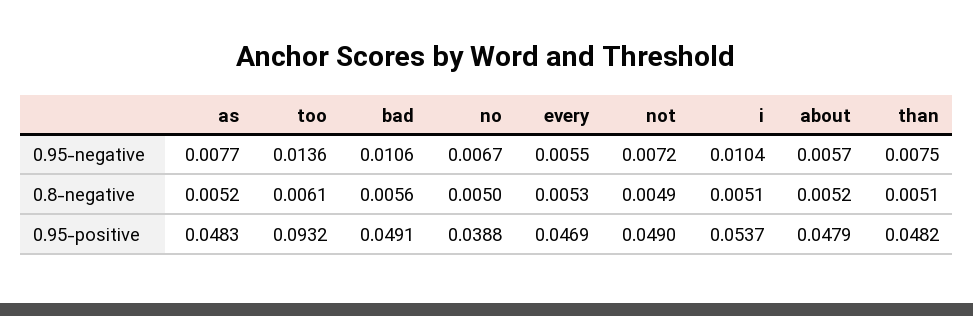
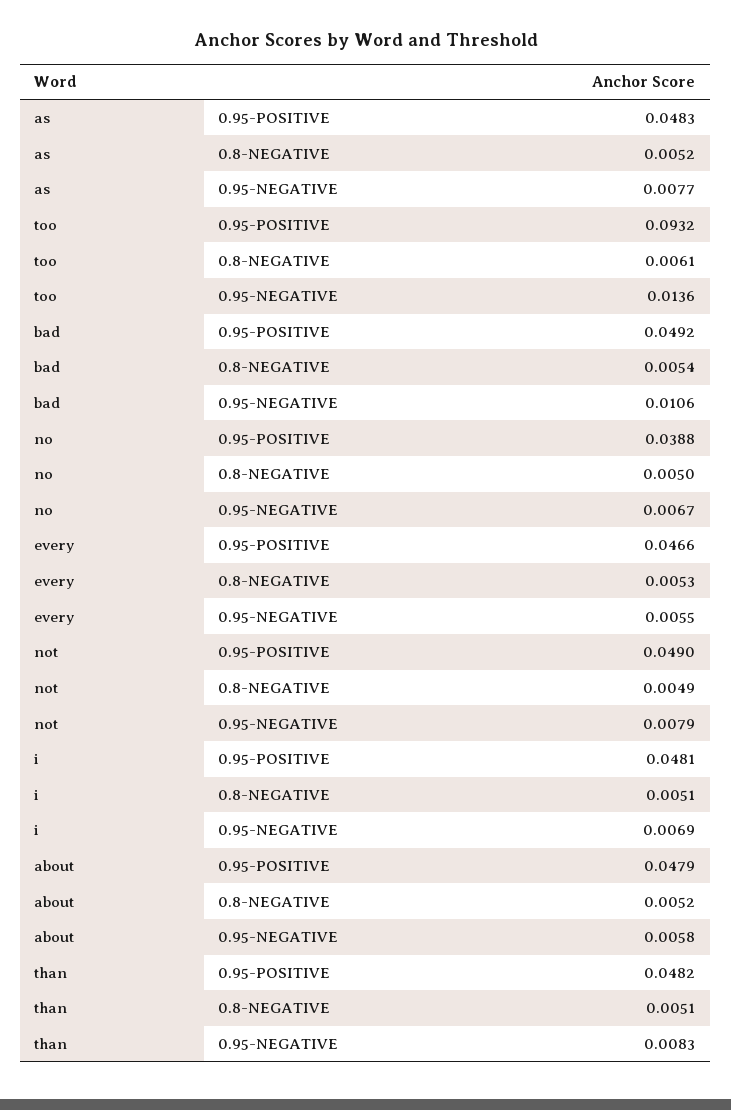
not, 0.95-negative: 0.0072 -> 0.0079
i, 0.95-negative: 0.0104 -> 0.0069
about, 0.95-negative: 0.0057 -> 0.0058
than, 0.95-negative: 0.0075 -> 0.0083
bad, 0.8-negative: 0.0056 -> 0.0054
bad, 0.95-positive: 0.0491 -> 0.0492
every, 0.95-positive: 0.0469 -> 0.0466
i, 0.95-positive: 0.0537 -> 0.0481

